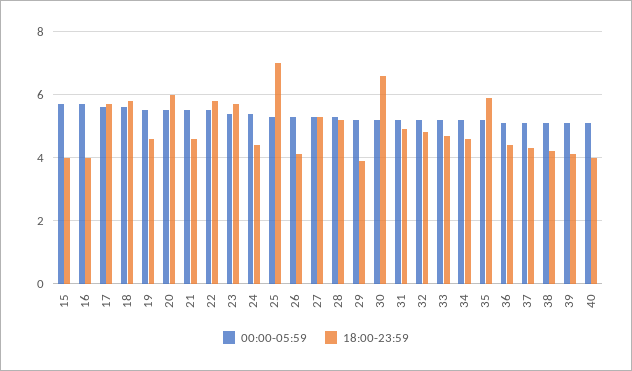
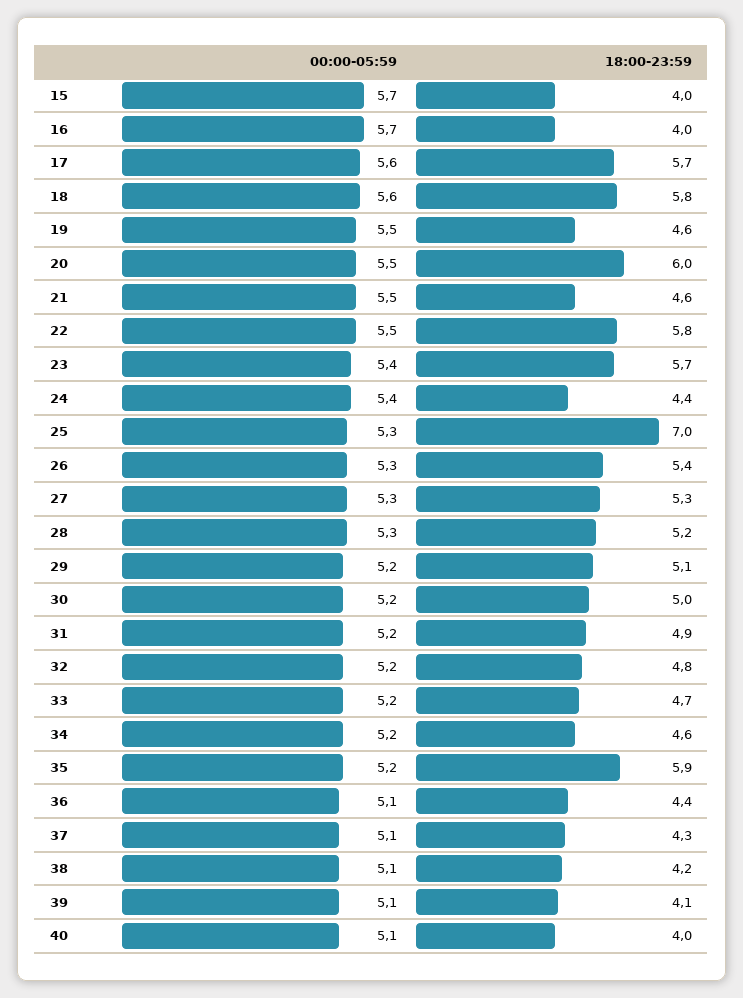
18:00-23:59, 26: 4 -> 5.4
18:00-23:59, 29: 4 -> 5.1
18:00-23:59, 30: 6.5 -> 5

